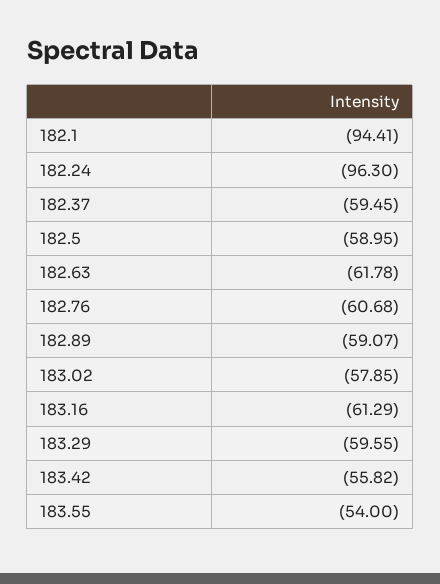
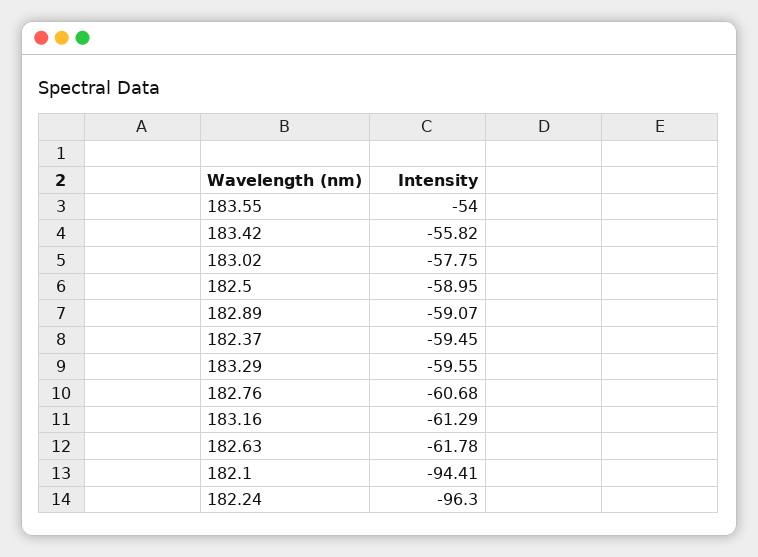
183.02: -57.85 -> -57.75

